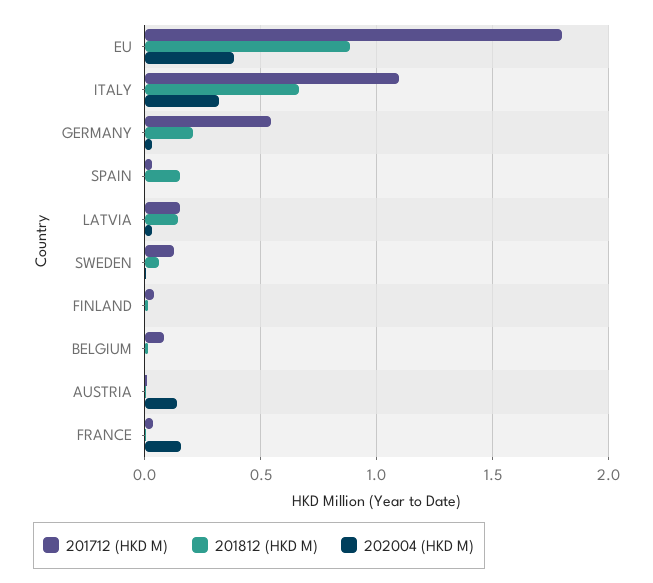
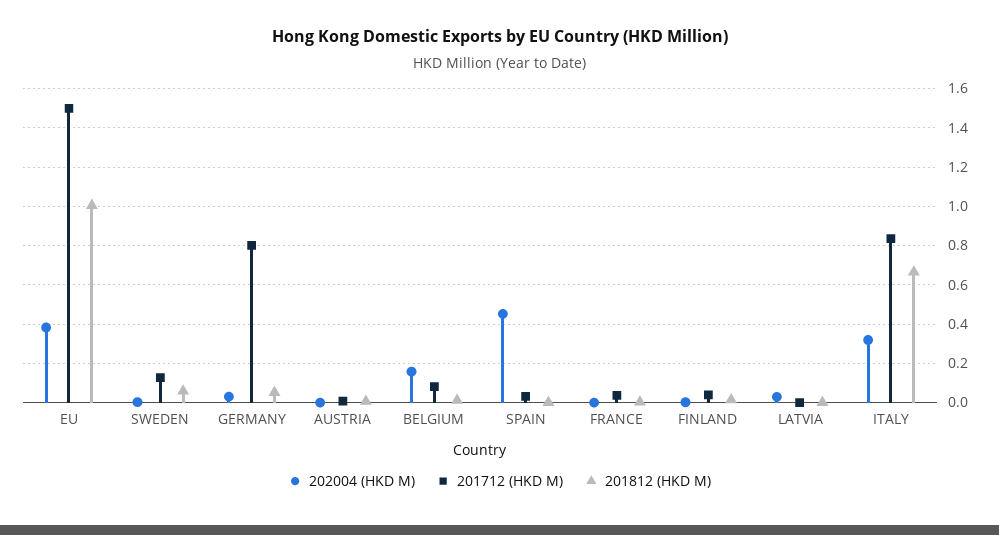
201712 (HKD M), EU: 1.8 -> 1.5
201812 (HKD M), EU: 0.9 -> 1
201712 (HKD M), ITALY: 1.1 -> 0.85
201712 (HKD M), GERMANY: 0.55 -> 0.8
201812 (HKD M), GERMANY: 0.2 -> 0.05
201812 (HKD M), SPAIN: 0.15 -> 0
202004 (HKD M), SPAIN: 0 -> 0.45
201712 (HKD M), LATVIA: 0.15 -> 0
201812 (HKD M), LATVIA: 0.15 -> 0
202004 (HKD M), BELGIUM: 0 -> 0.15
202004 (HKD M), AUSTRIA: 0.15 -> 0
202004 (HKD M), FRANCE: 0.15 -> 0

